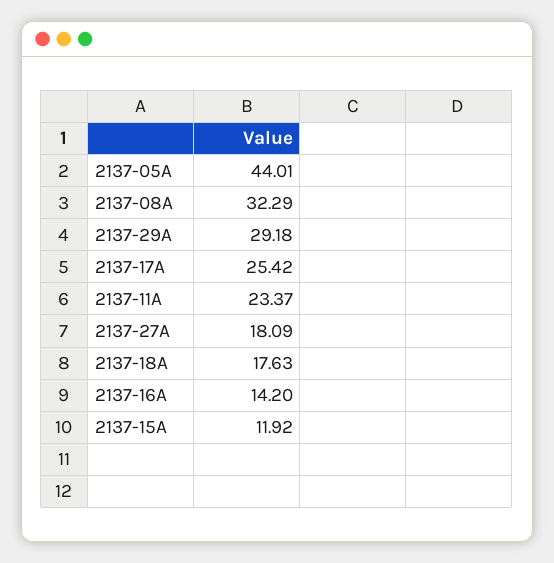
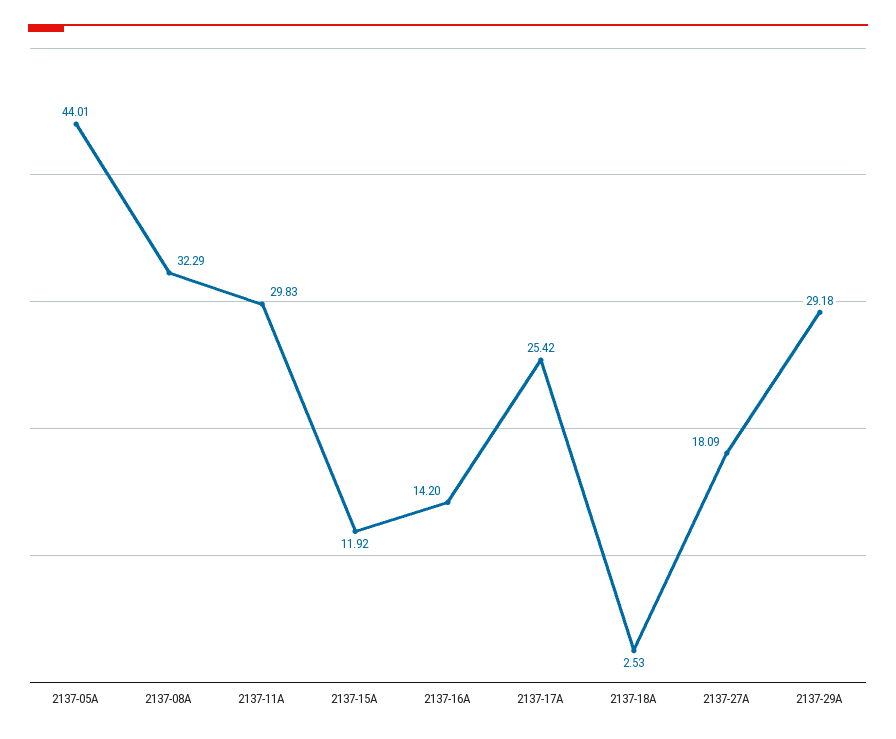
2137-11A: 23.37 -> 29.83
2137-18A: 17.63 -> 2.53

